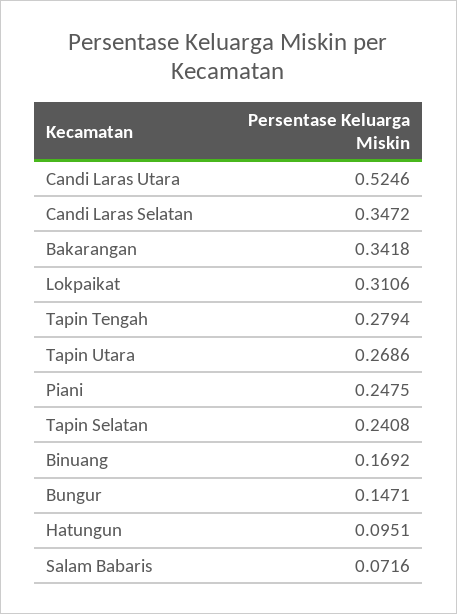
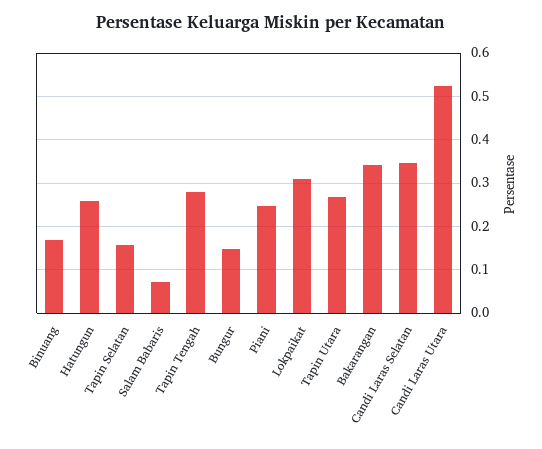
Tapin Selatan: 0.2408 -> 0.16
Hatungun: 0.0951 -> 0.26

